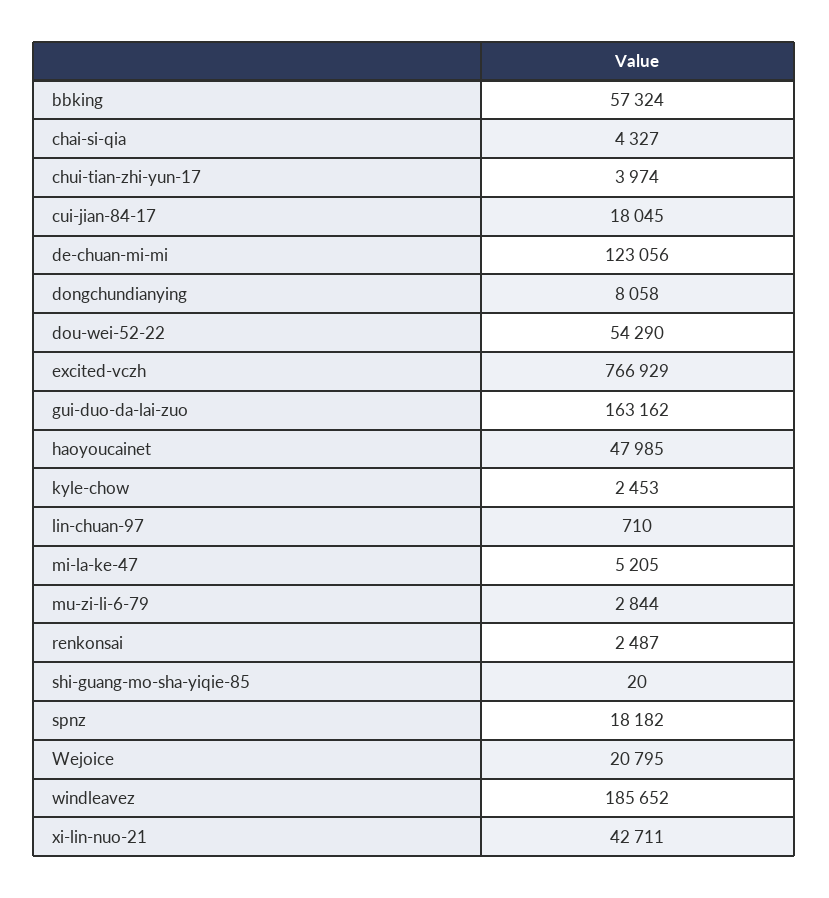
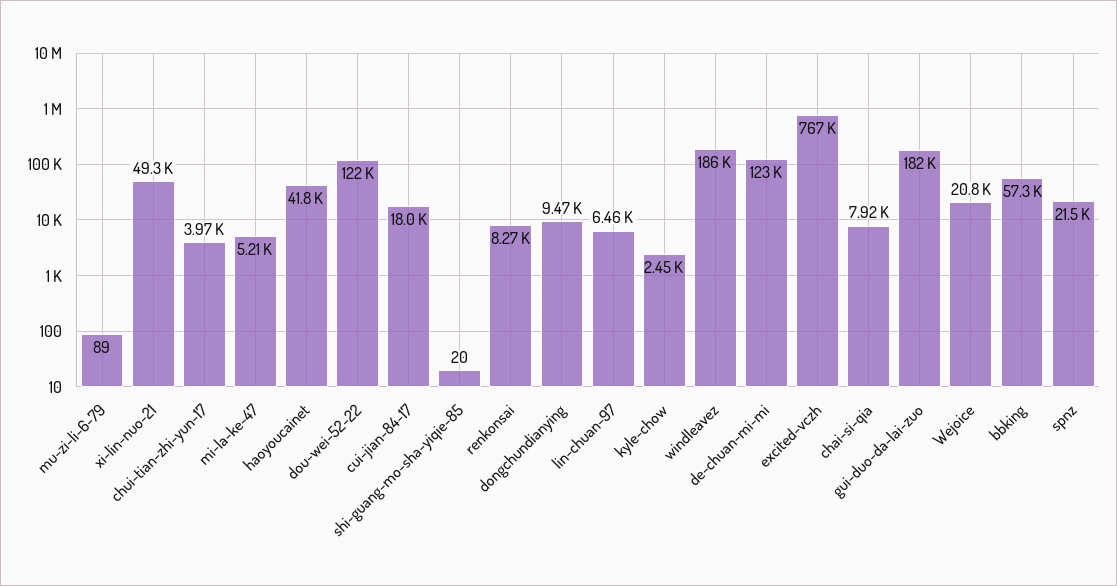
chai-si-qia: 4327 -> 7920
dongchundianying: 8058 -> 9470
dou-wei-52-22: 54290 -> 122000
gui-duo-da-lai-zuo: 163162 -> 182000
haoyoucainet: 47985 -> 41800
lin-chuan-97: 710 -> 6460
mu-zi-li-6-79: 2844 -> 89
renkonsai: 2487 -> 8270
spnz: 18182 -> 21500
xi-lin-nuo-21: 42711 -> 49300

